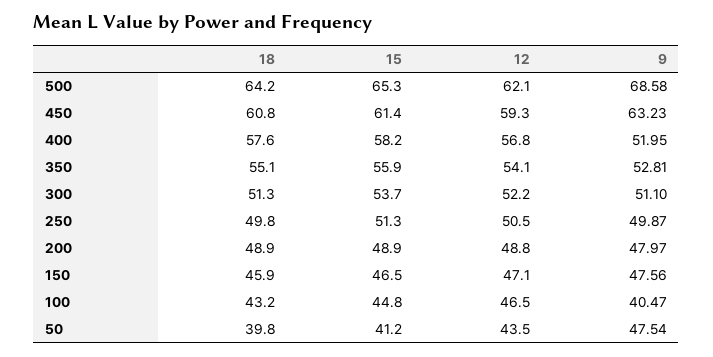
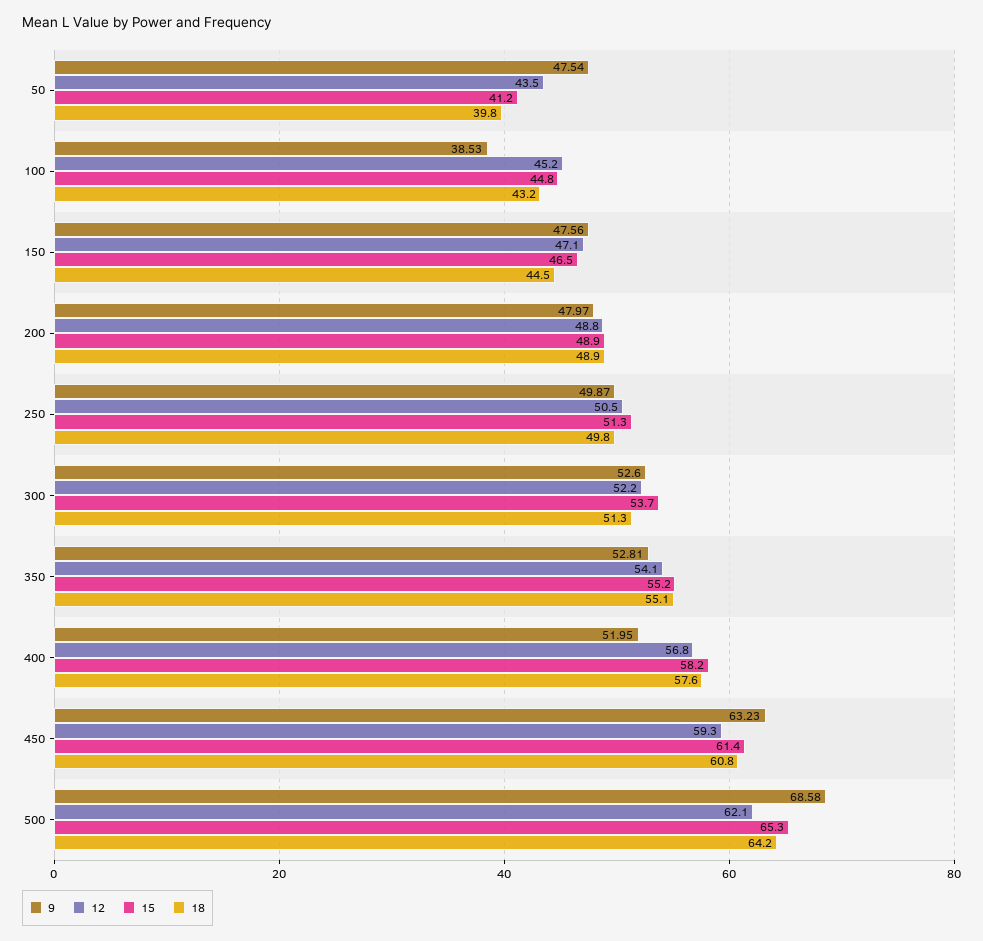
15, 350: 55.9 -> 55.2
9, 300: 51.1 -> 52.6
18, 150: 45.9 -> 44.5
12, 100: 46.5 -> 45.2
9, 100: 40.47 -> 38.53

